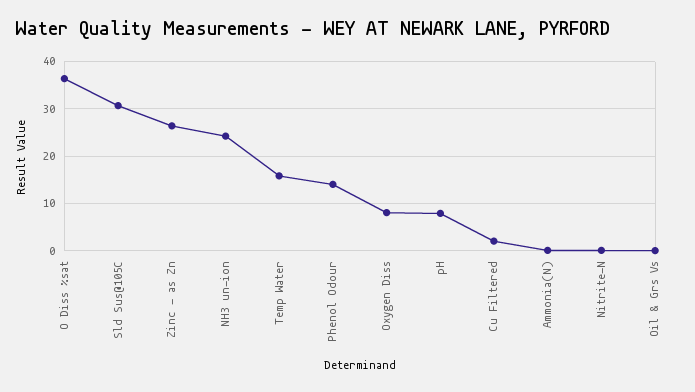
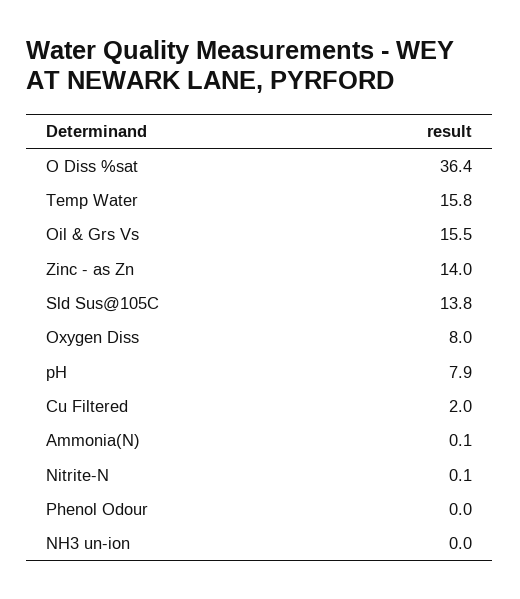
Sld Sus@105C: 30 -> 13.8
Zinc - as Zn: 26 -> 14
NH3 un-ion: 24 -> 0
Phenol Odour: 14 -> 0
Oil & Grs Vs: 0 -> 15.5

